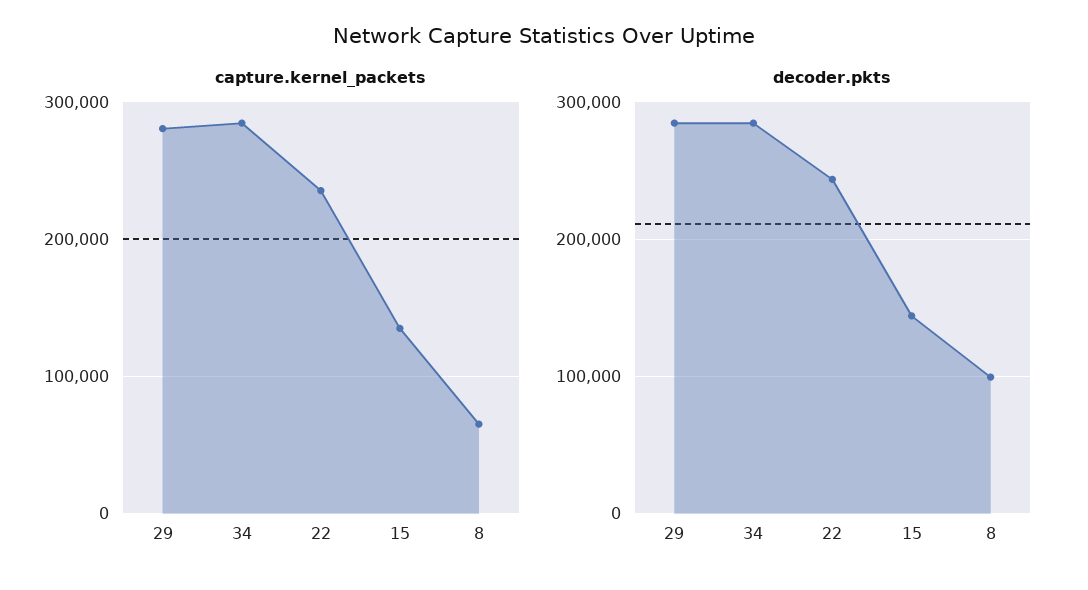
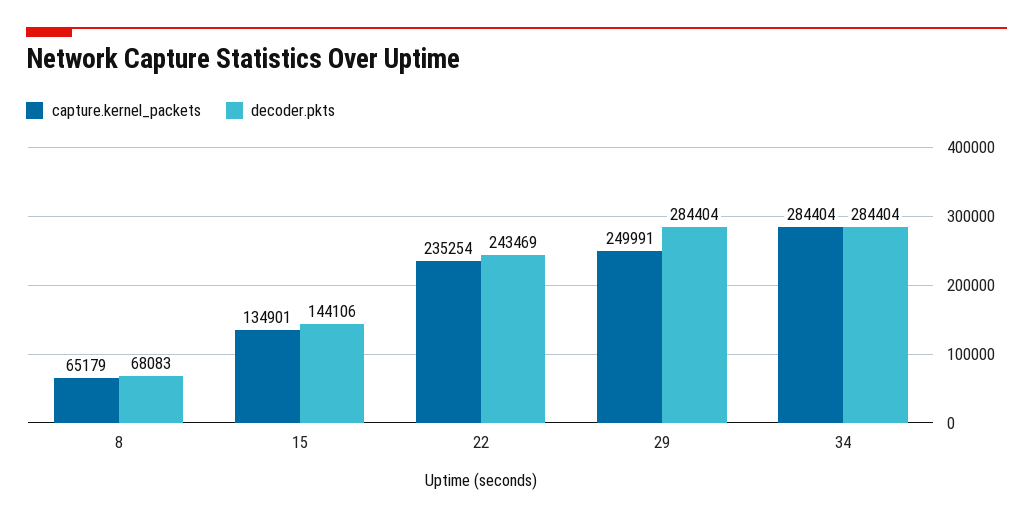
capture.kernel_packets, 29: 280000 -> 249991
decoder.pkts, 8: 100000 -> 68083

